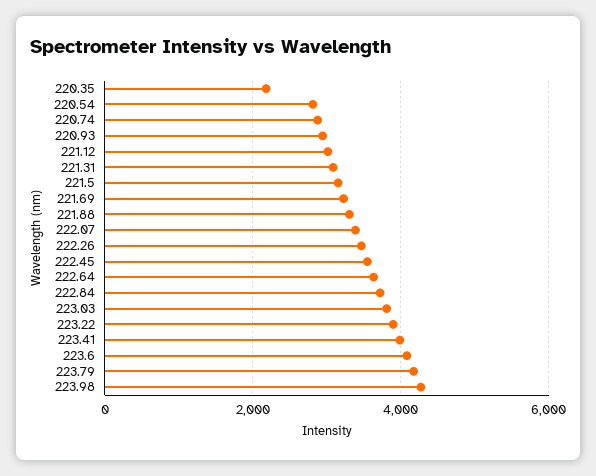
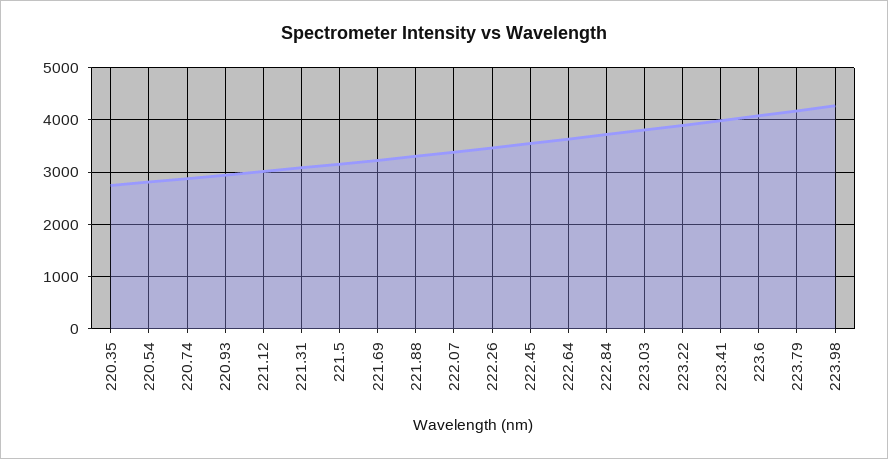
220.35: 2200 -> 2800

